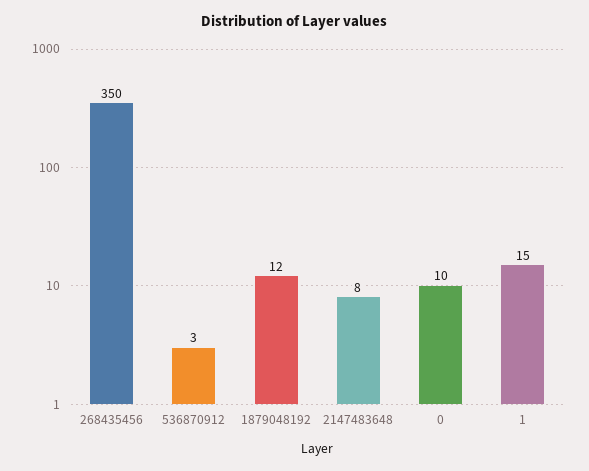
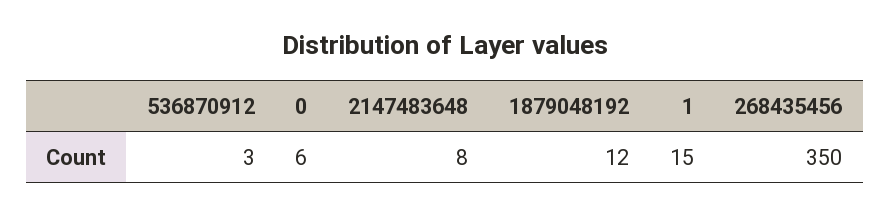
0: 10 -> 6

